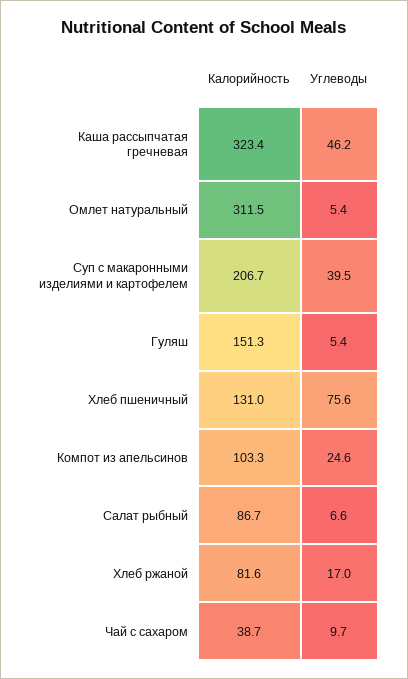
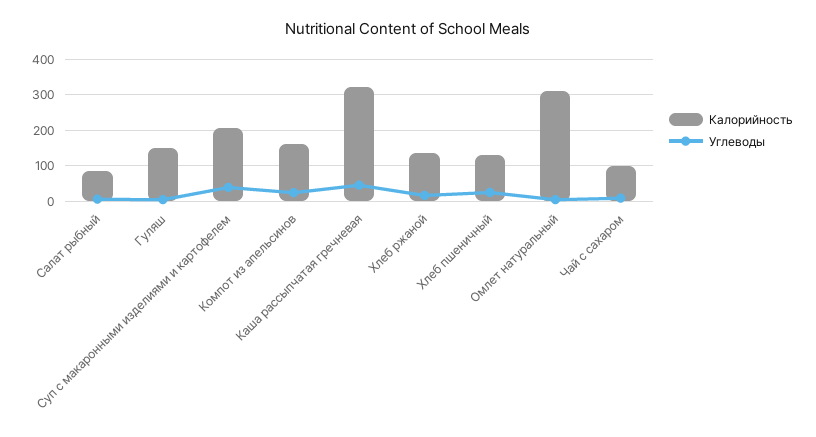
Углеводы, Хлеб пшеничный: 75.6 -> 20
Калорийность, Компот из апельсинов: 103.3 -> 160
Калорийность, Хлеб ржаной: 81.6 -> 140
Калорийность, Чай с сахаром: 38.7 -> 100

